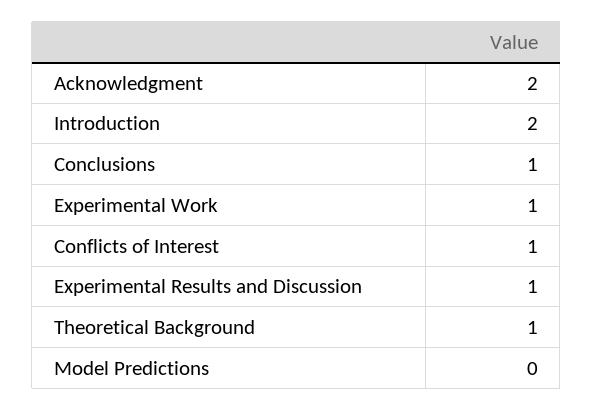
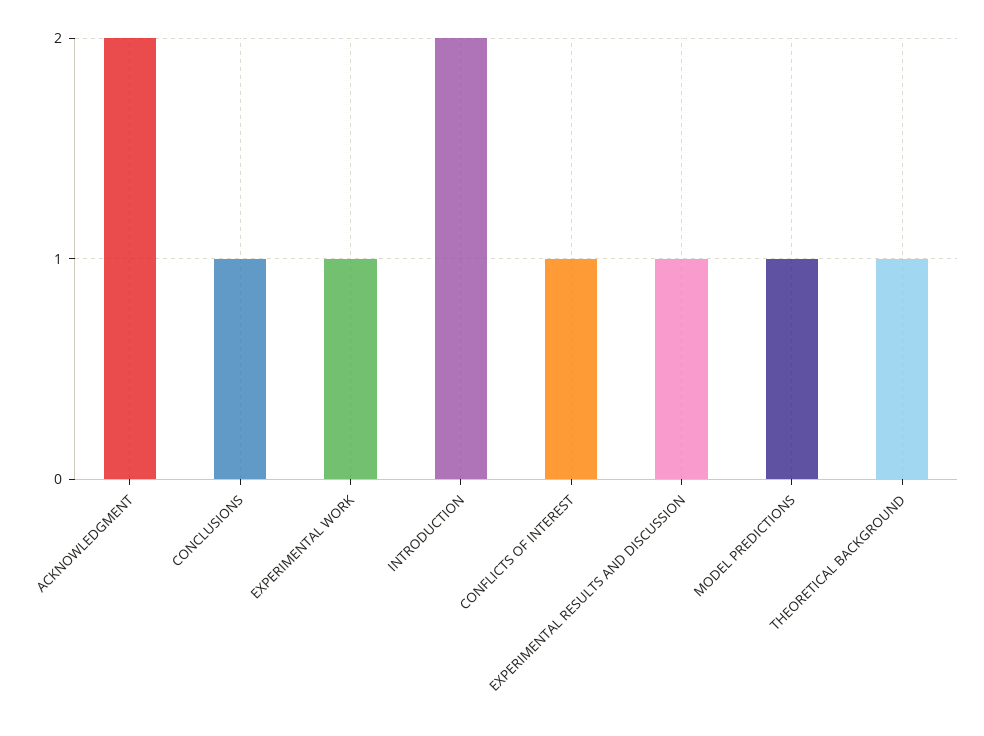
Model Predictions: 0 -> 1

